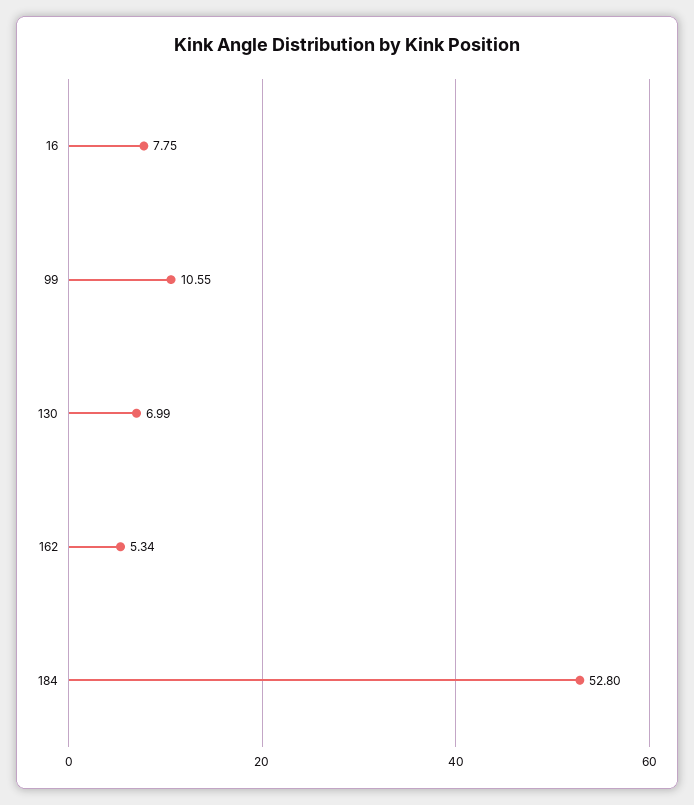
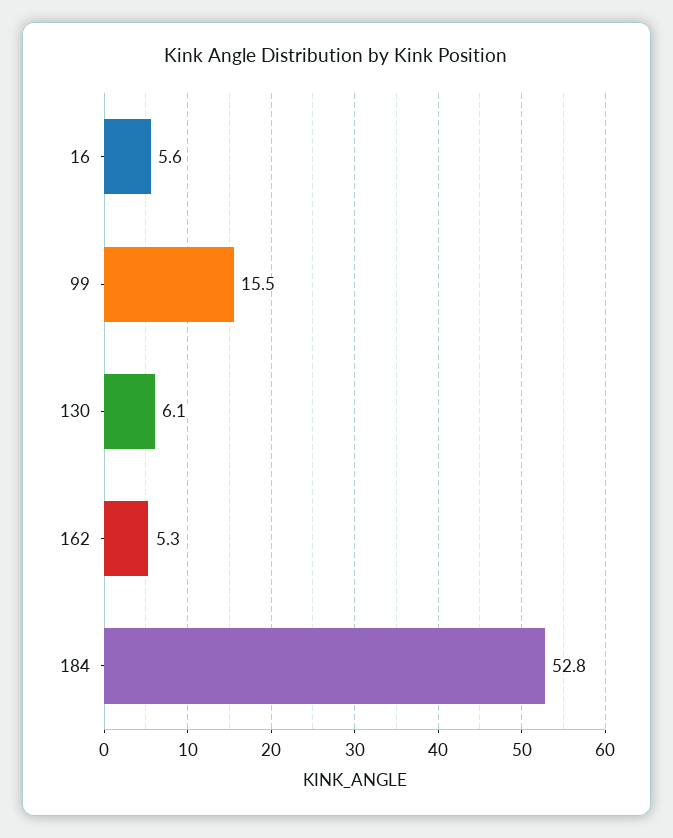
16: 7.75 -> 5.6
99: 10.55 -> 15.5
130: 6.99 -> 6.1

